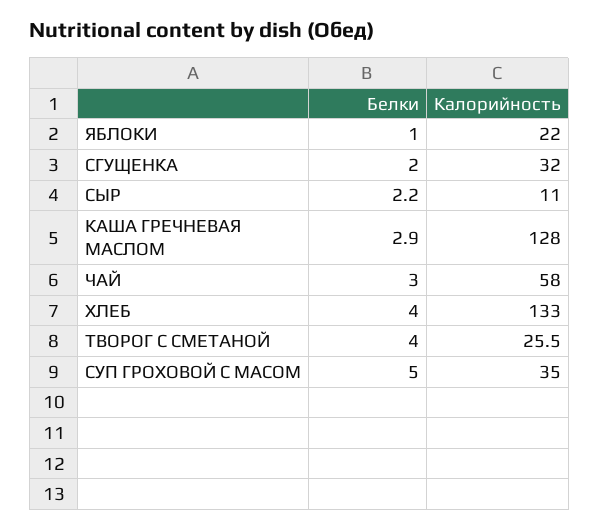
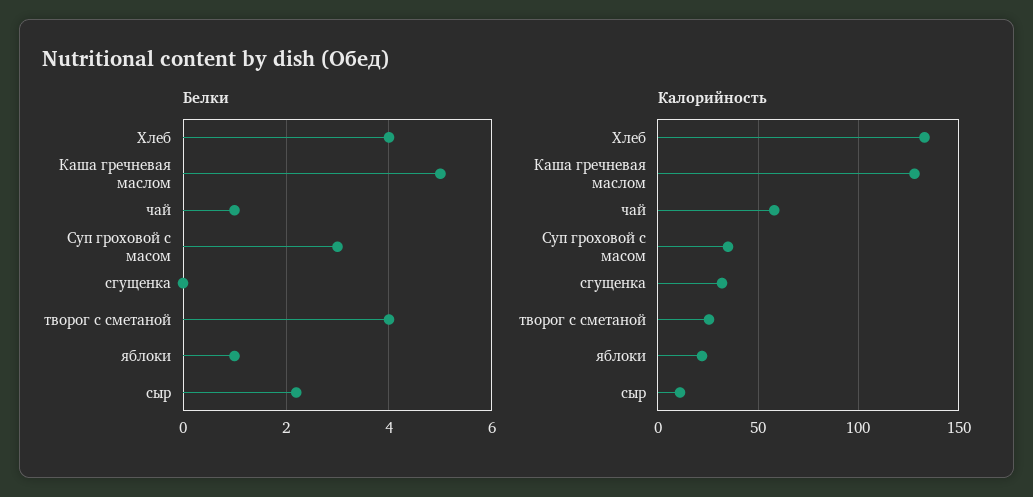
Белки, СГУЩЕНКА: 2 -> 0
Белки, КАША ГРЕЧНЕВАЯ МАСЛОМ: 2.9 -> 5
Белки, ЧАЙ: 3 -> 1
Белки, СУП ГРОХОВОЙ С МАСОМ: 5 -> 3

